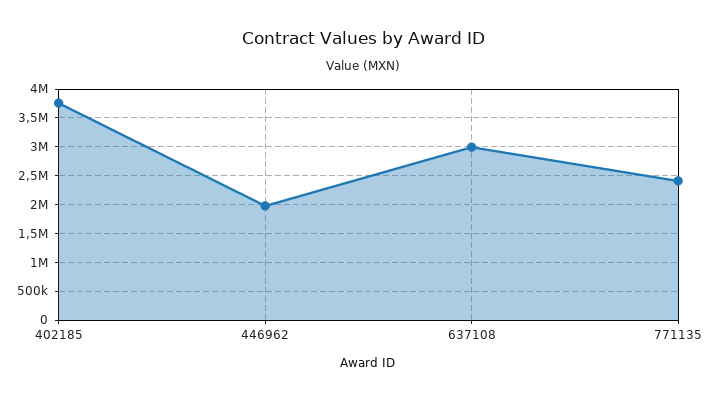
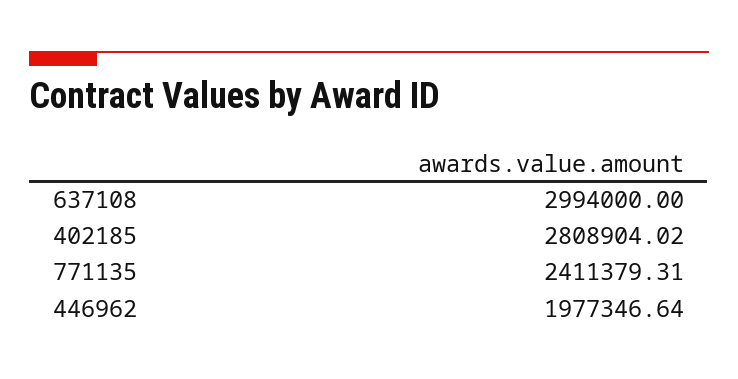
402185: 3750000 -> 2808904.02

